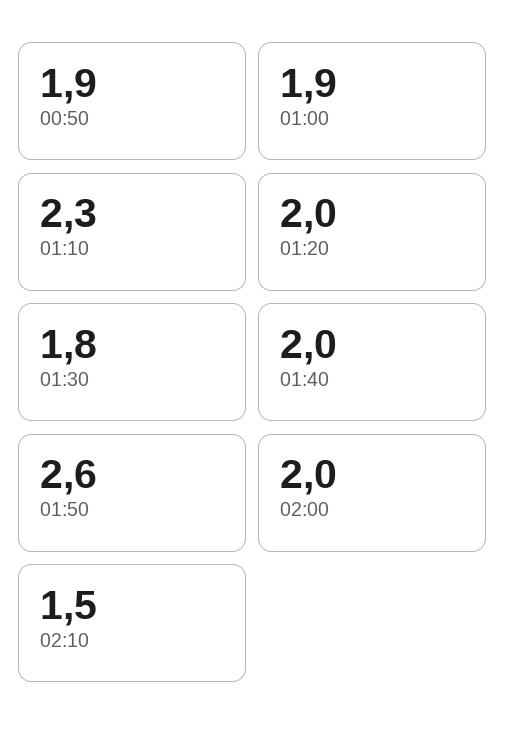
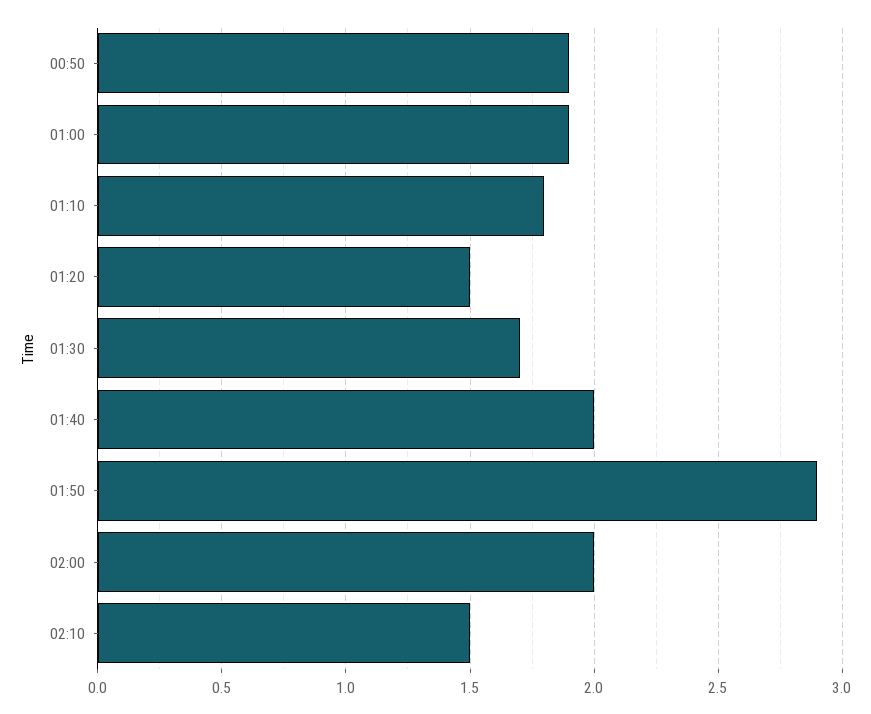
01:10: 2.3 -> 1.8
01:20: 2 -> 1.5
01:30: 1.8 -> 1.7
01:50: 2.6 -> 2.9

